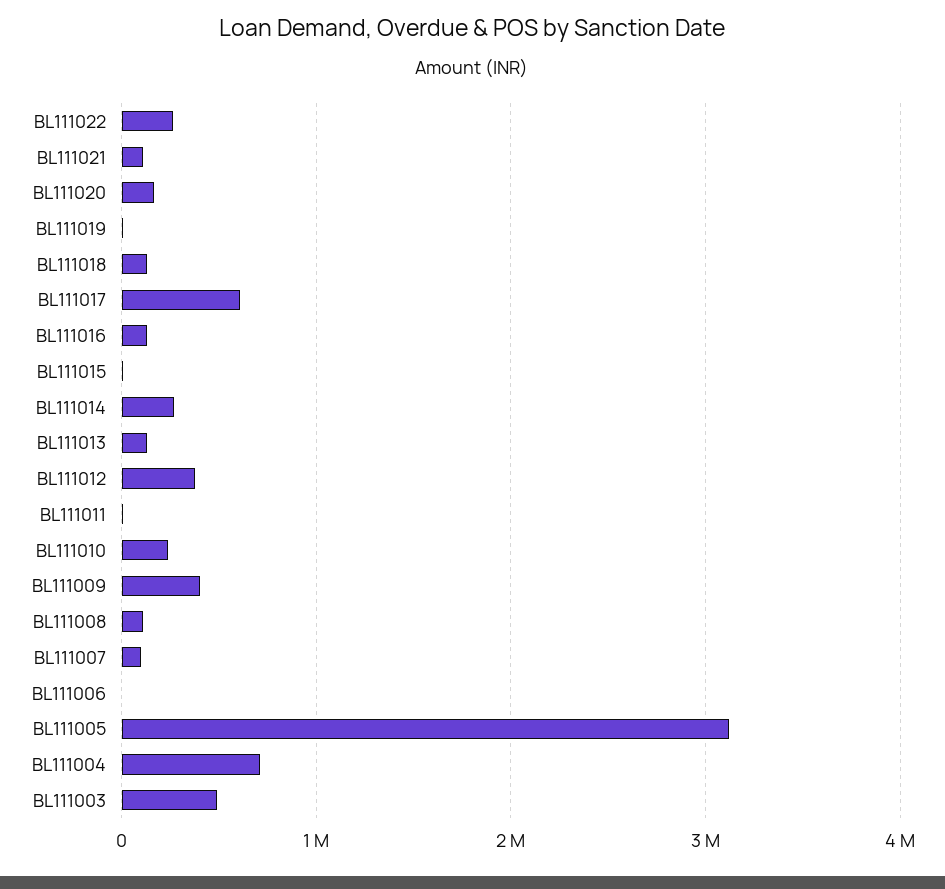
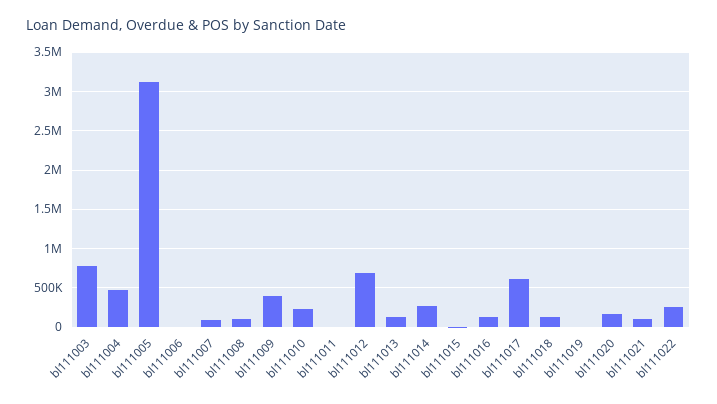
BL111012: 400000 -> 700000
BL111004: 700000 -> 500000
BL111003: 500000 -> 800000

